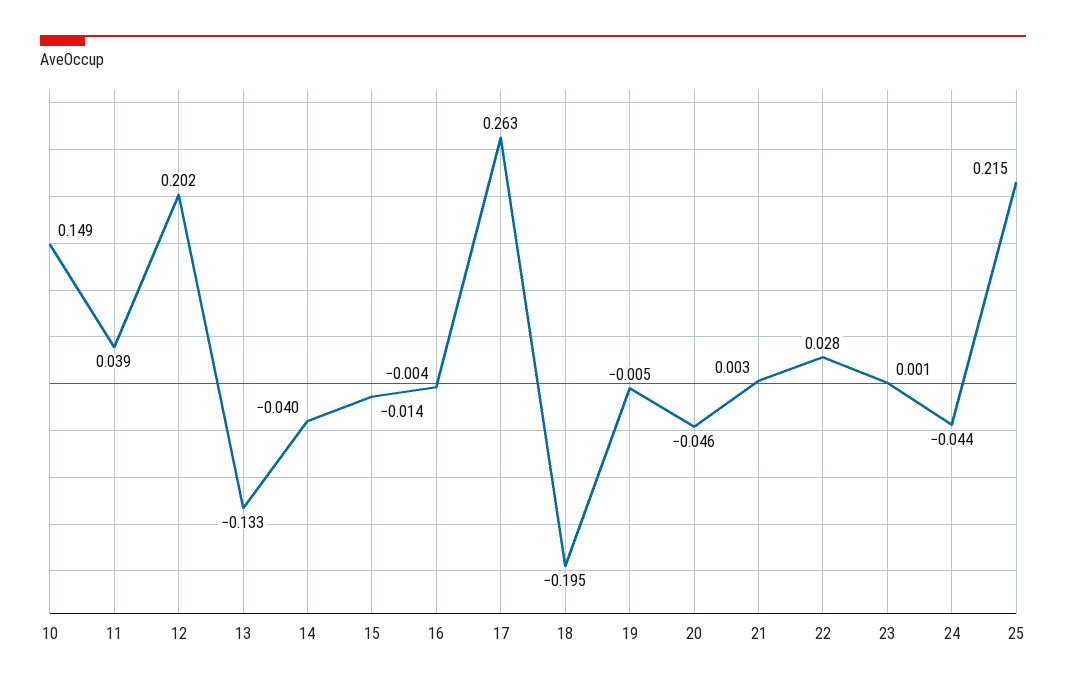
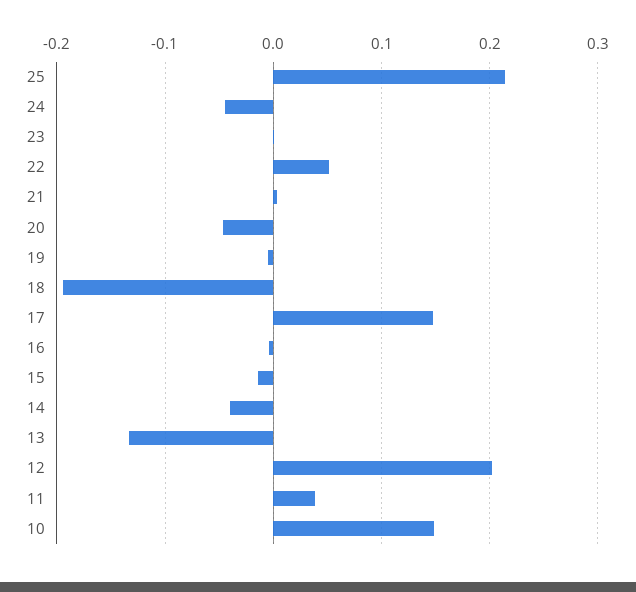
17: 0.263 -> 0.15
22: 0.028 -> 0.05

